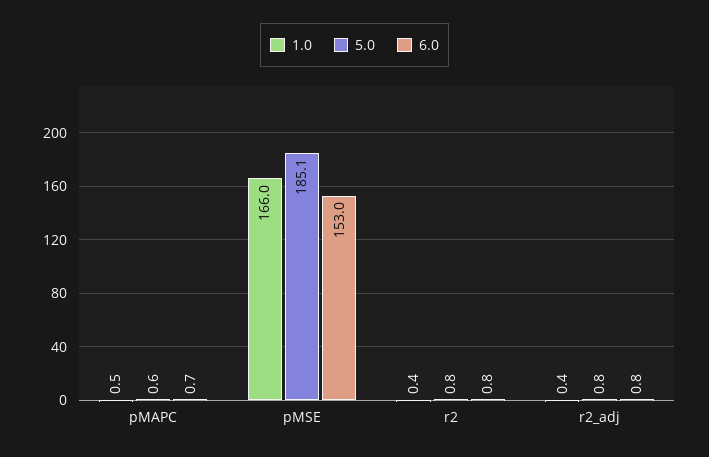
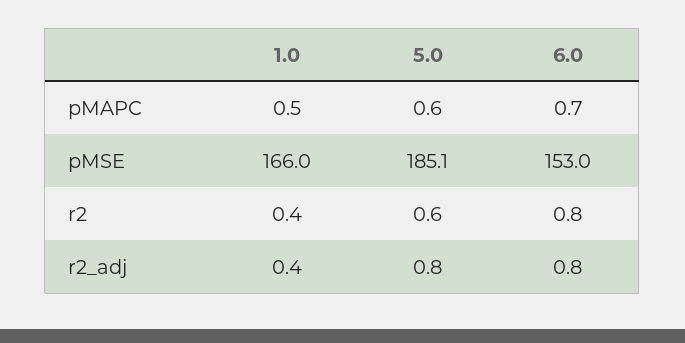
5.0, r2: 0.8 -> 0.6

